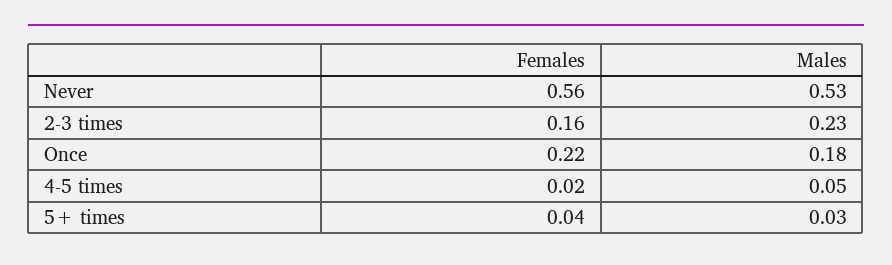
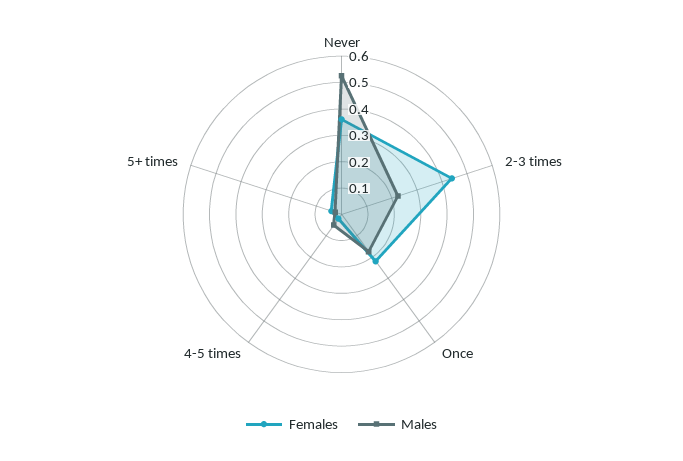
Females, Never: 0.56 -> 0.35
Females, 2-3 times: 0.16 -> 0.45

